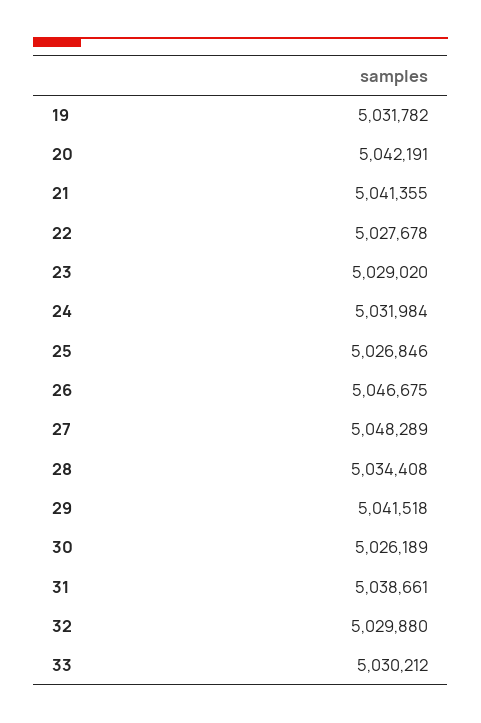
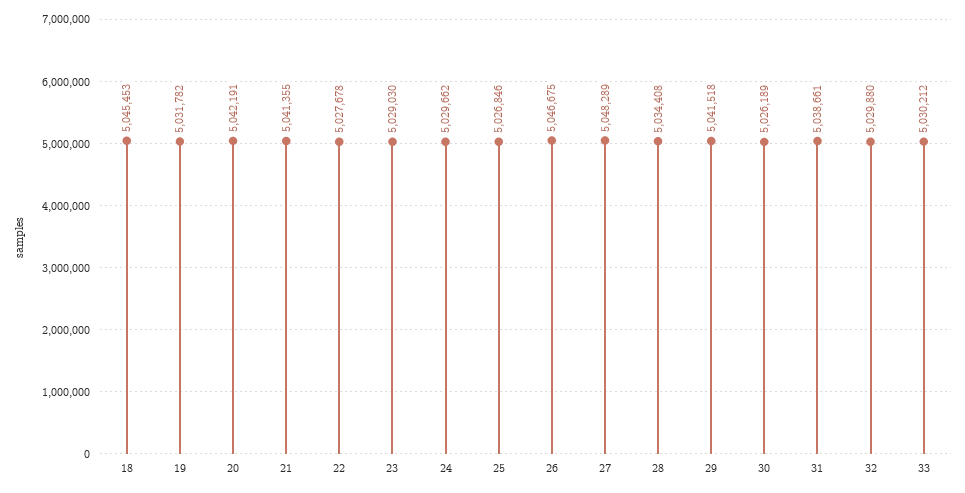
23: 5029020 -> 5029030
24: 5031984 -> 5029662
18: none -> 5045453

